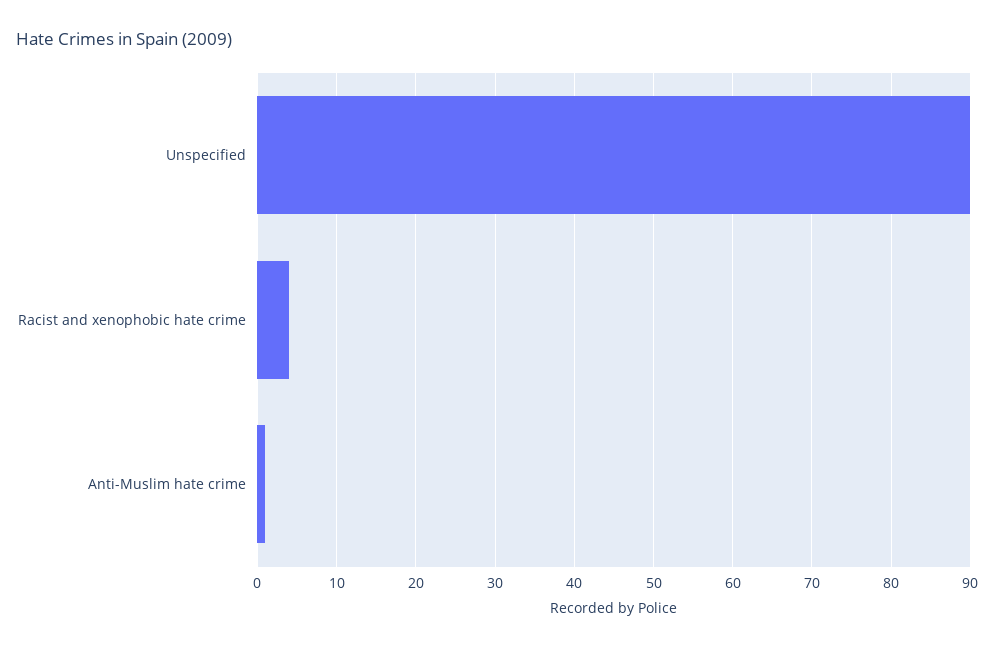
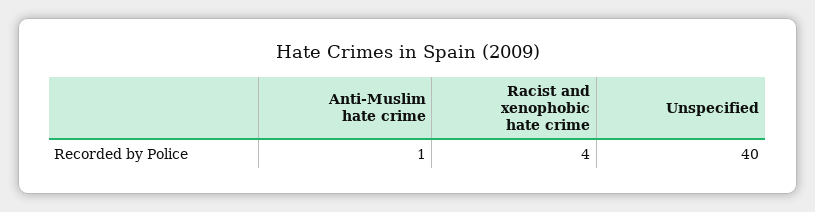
Unspecified: 90 -> 40

